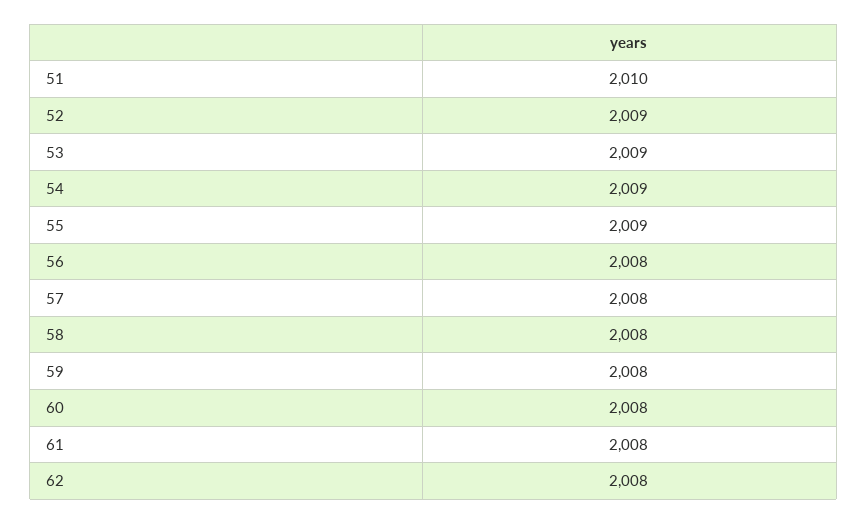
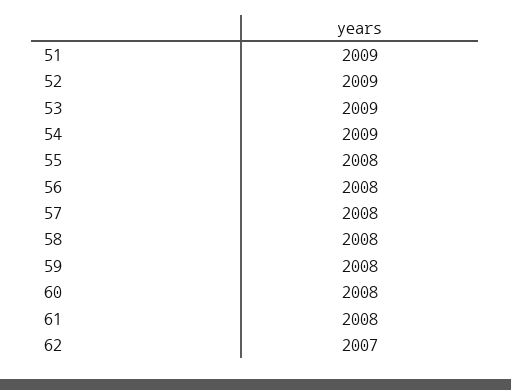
51: 2010 -> 2009
55: 2009 -> 2008
62: 2008 -> 2007

